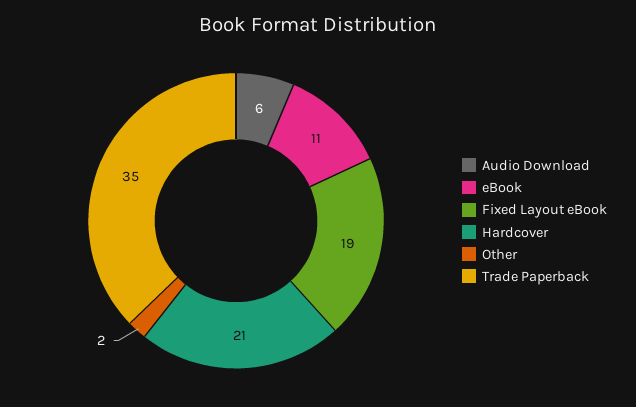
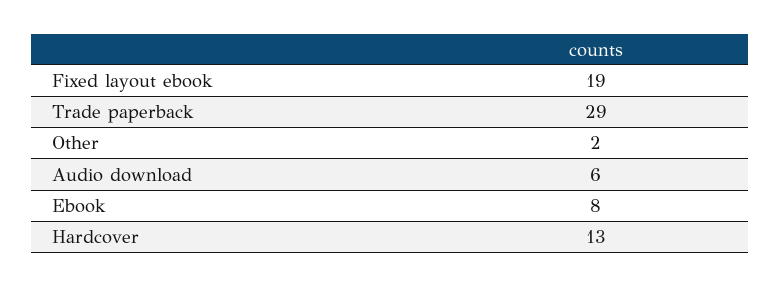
eBook: 11 -> 8
Hardcover: 21 -> 13
Trade Paperback: 35 -> 29

